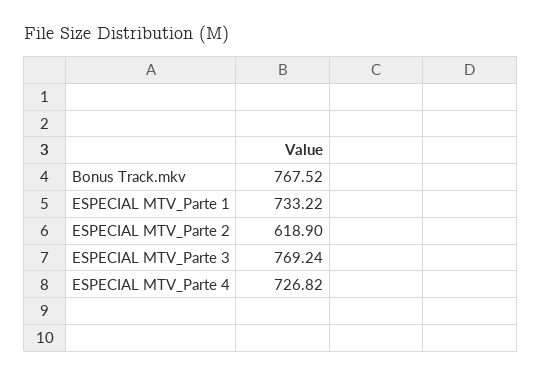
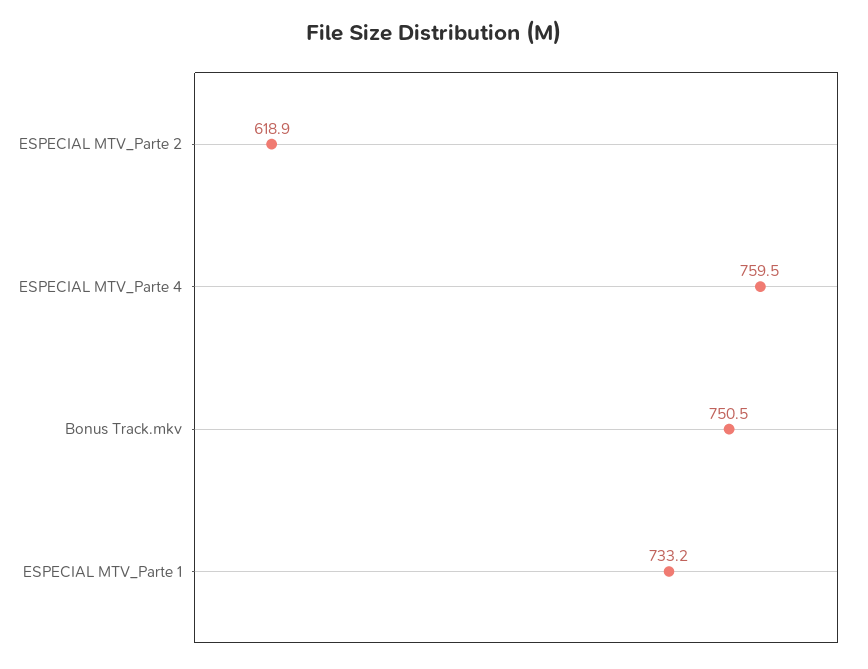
Bonus Track.mkv: 767.52 -> 750.5
ESPECIAL MTV_Parte 3: 769.24 -> none
ESPECIAL MTV_Parte 4: 726.82 -> 759.5

